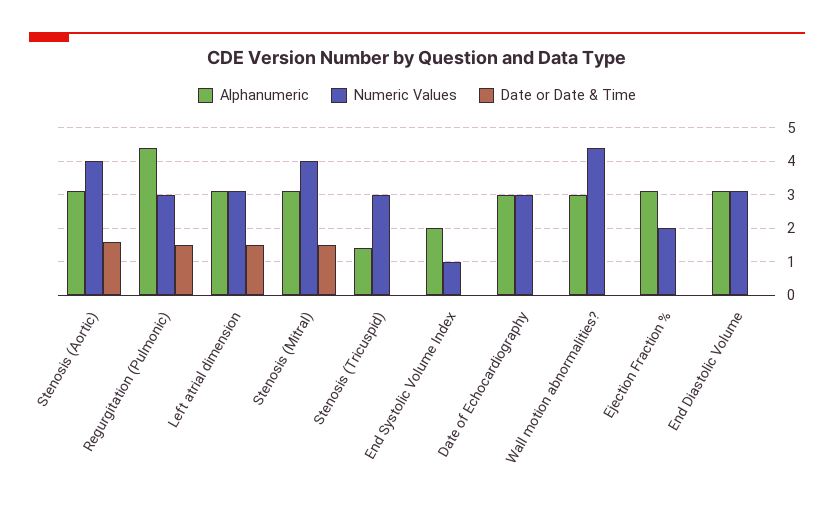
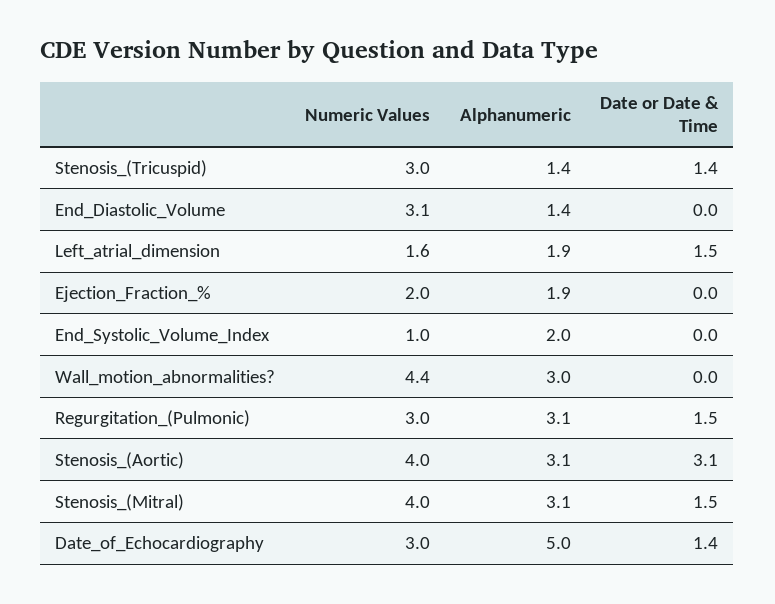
Date or Date & Time, Stenosis (Aortic): 1.5 -> 3.1
Alphanumeric, Regurgitation (Pulmonic): 4.5 -> 3.1
Alphanumeric, Left atrial dimension: 3 -> 1.9
Numeric Values, Left atrial dimension: 3 -> 1.6
Date or Date & Time, Stenosis (Tricuspid): 0 -> 1.4
Alphanumeric, Date of Echocardiography: 3 -> 5
Date or Date & Time, Date of Echocardiography: 0 -> 1.4
Alphanumeric, Ejection Fraction %: 3 -> 1.9
Alphanumeric, End Diastolic Volume: 3 -> 1.4

